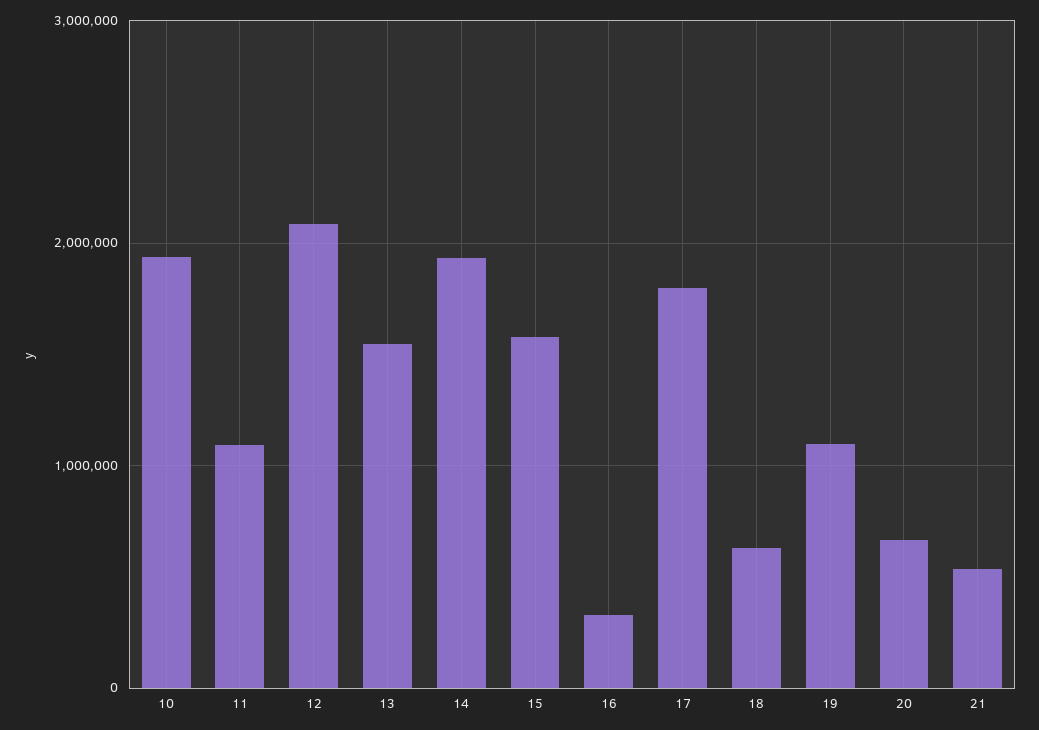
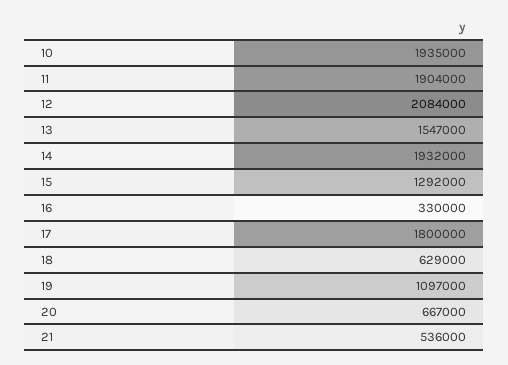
11: 1100000 -> 1904000
15: 1600000 -> 1292000

